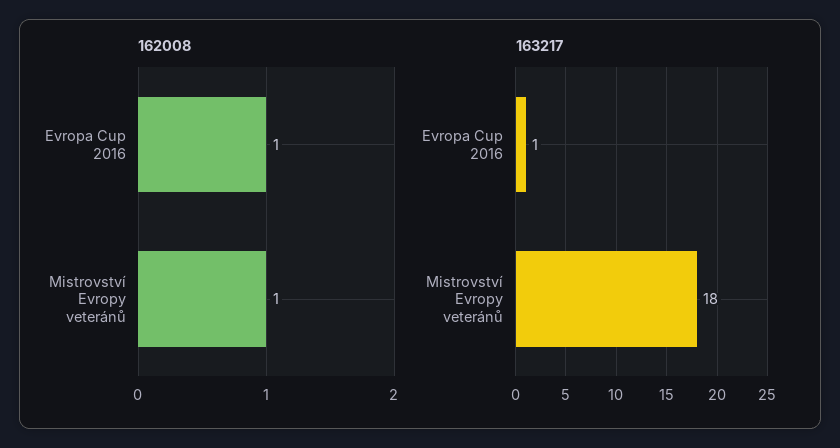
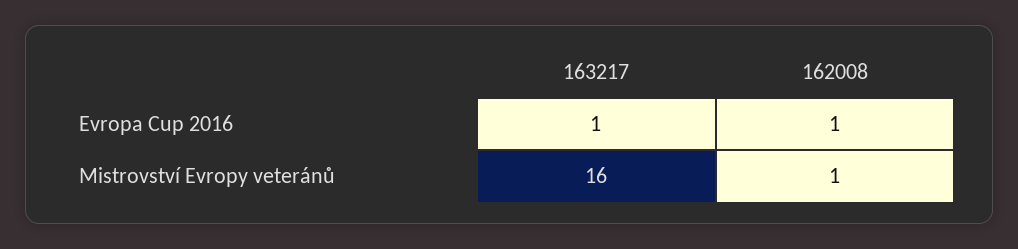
163217, Mistrovství Evropy veteránů: 18 -> 16

